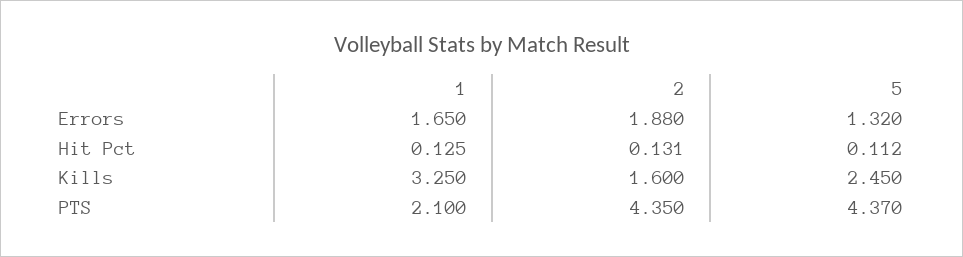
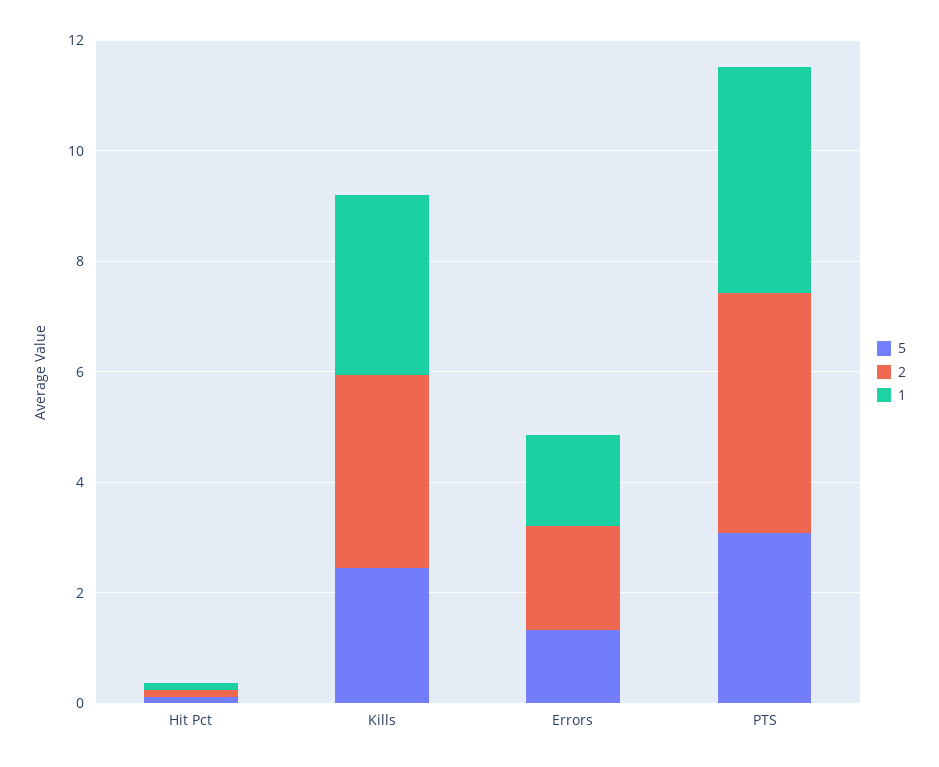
2, Kills: 1.6 -> 3.5
1, PTS: 2.1 -> 4
5, PTS: 4.37 -> 3

